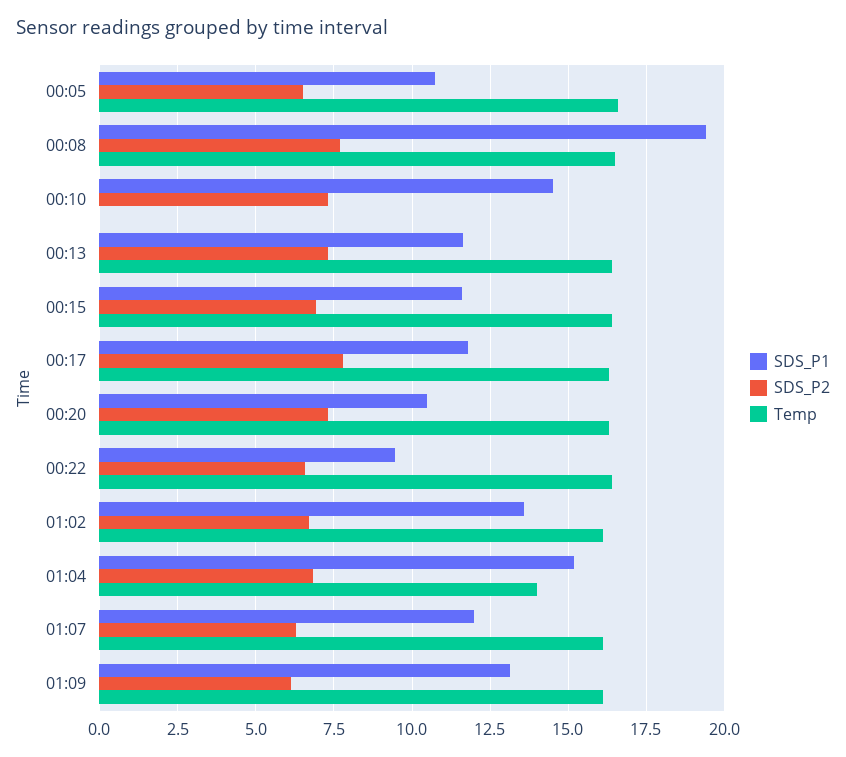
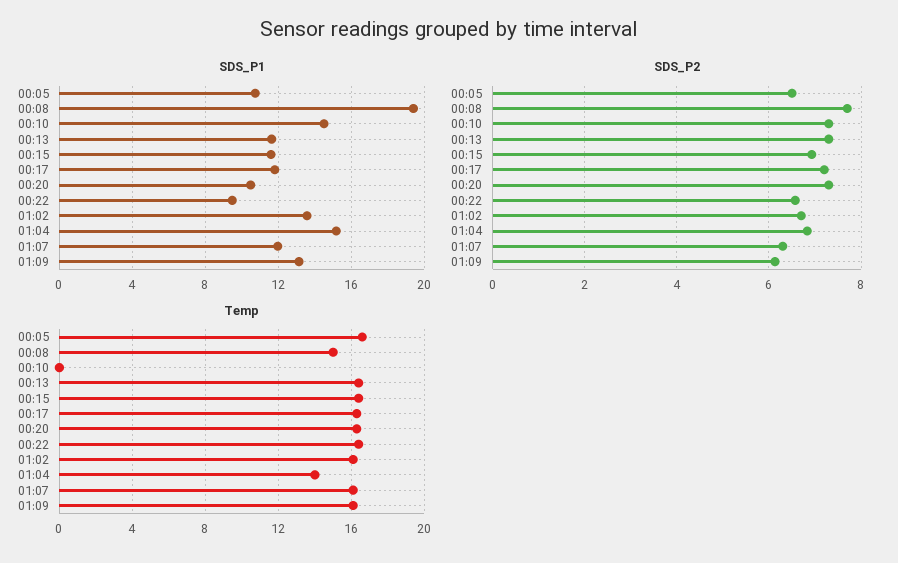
Temp, 00:08: 16.5 -> 15
SDS_P2, 00:17: 7.75 -> 7.2

